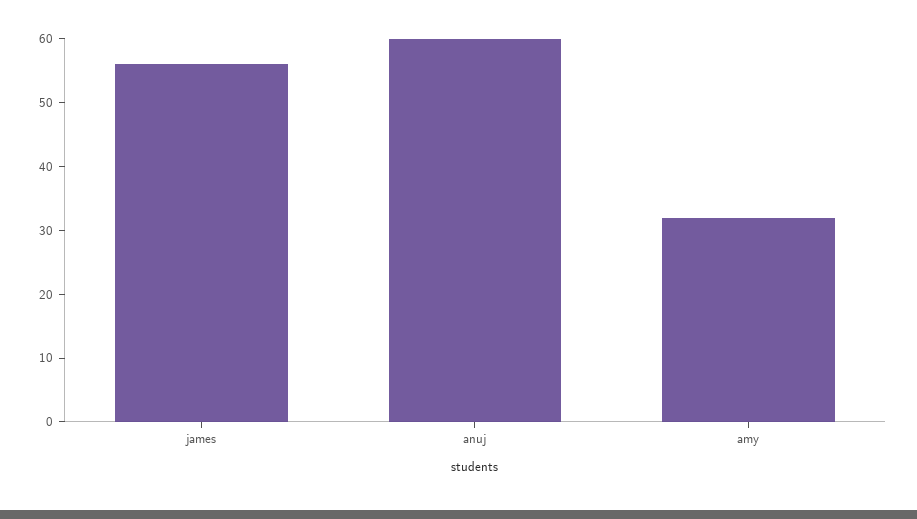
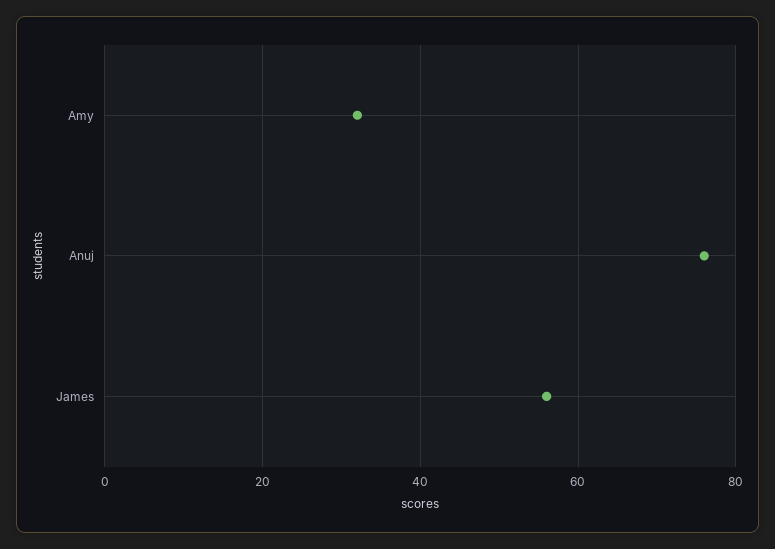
anuj: 60 -> 75

